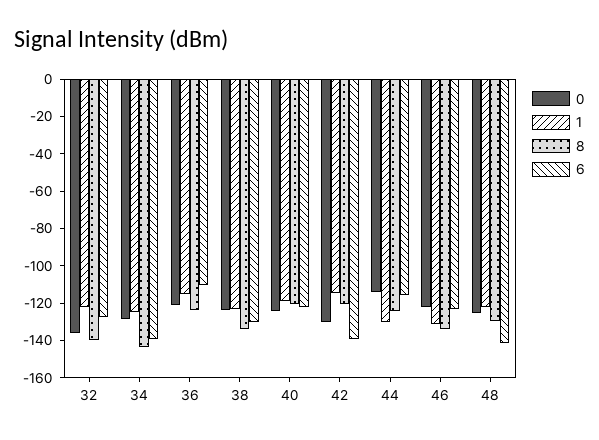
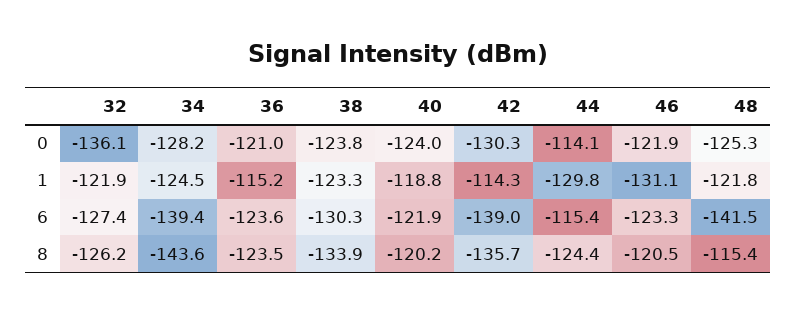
8, 32: -140 -> -126.2
6, 36: -110 -> -123.6
8, 42: -120 -> -135.7
8, 46: -135 -> -120.5
8, 48: -130 -> -115.4

